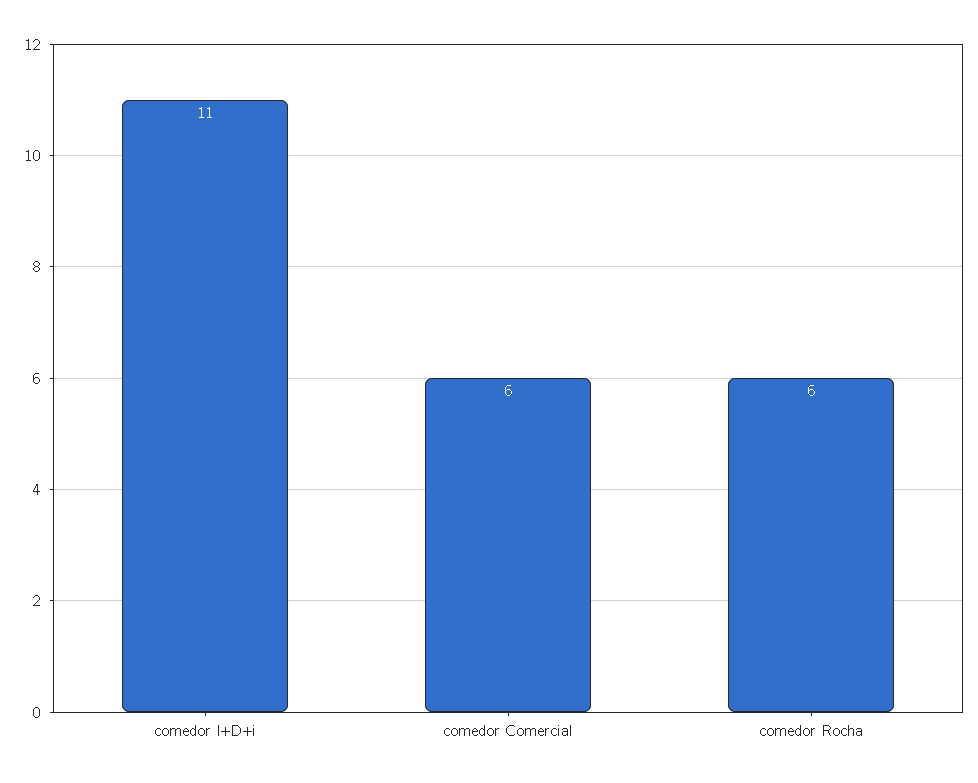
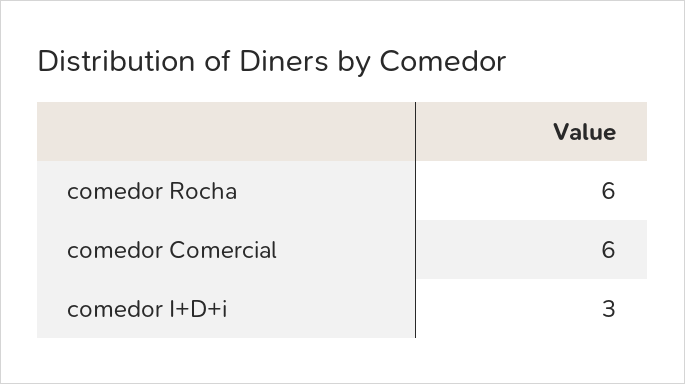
comedor I+D+i: 11 -> 3

